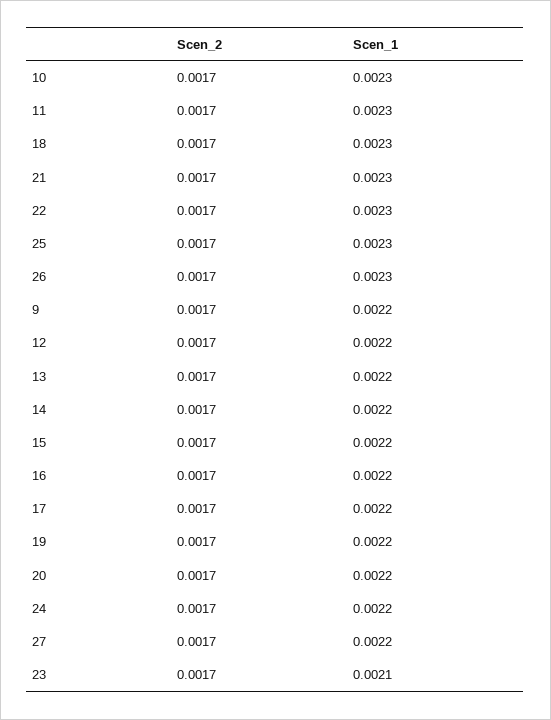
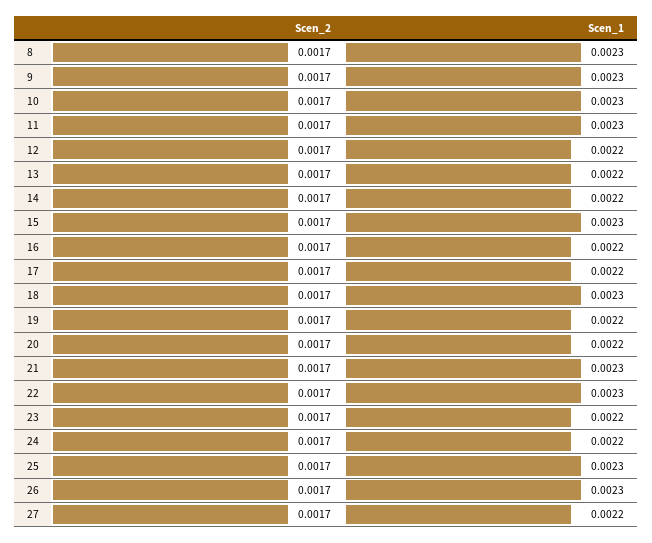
Scen_1, 9: 0.0022 -> 0.0023
Scen_1, 15: 0.0022 -> 0.0023
Scen_1, 23: 0.0021 -> 0.0022
Scen_2, 8: none -> 0.0017
Scen_1, 8: none -> 0.0023

